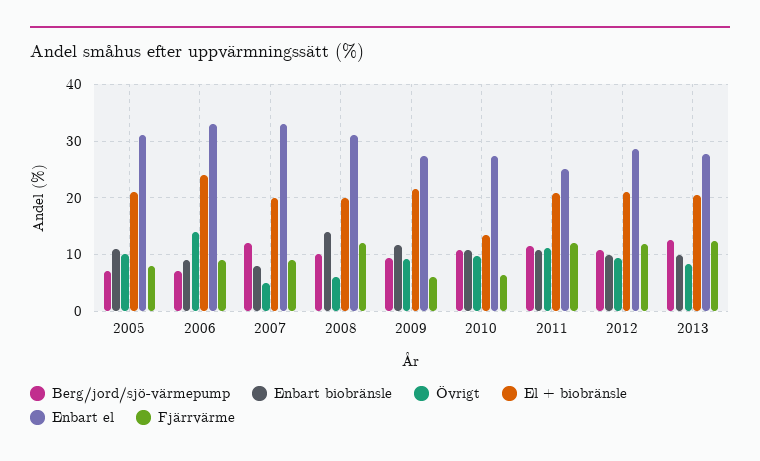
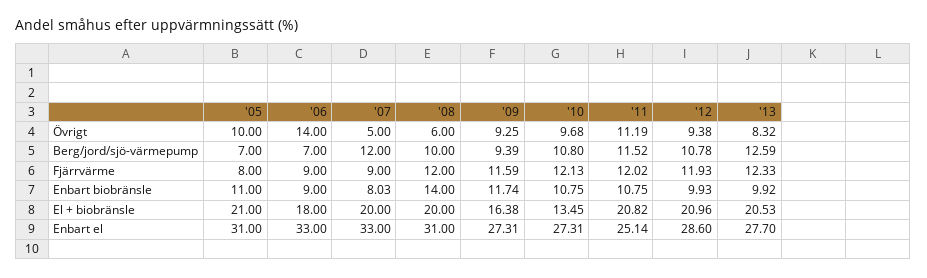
El + biobränsle, 2006: 24 -> 18
El + biobränsle, 2009: 22 -> 16.38
Fjärrvärme, 2009: 6 -> 11.59
Fjärrvärme, 2010: 6 -> 12.13

